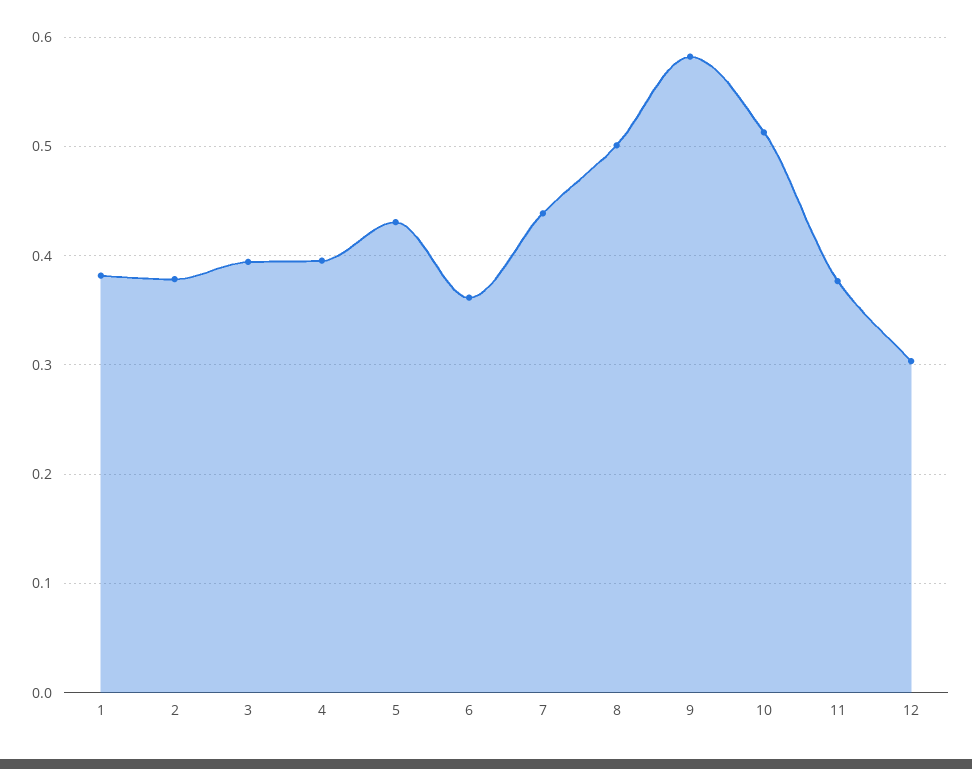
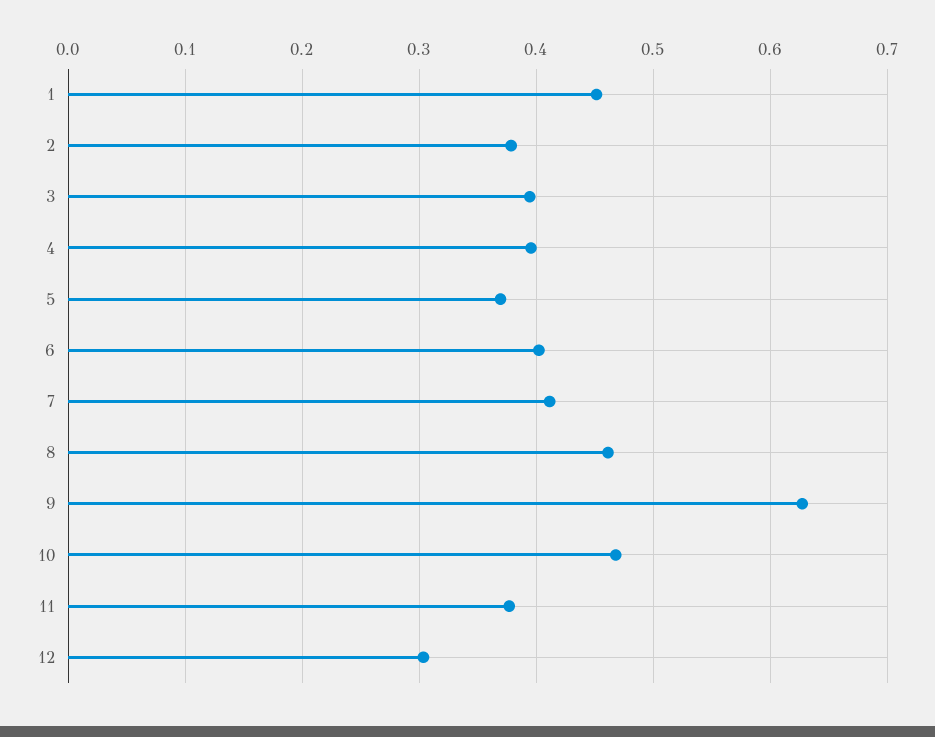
1: 0.38 -> 0.45
5: 0.43 -> 0.37
6: 0.36 -> 0.4
7: 0.44 -> 0.41
8: 0.5 -> 0.46
9: 0.58 -> 0.63
10: 0.51 -> 0.47

